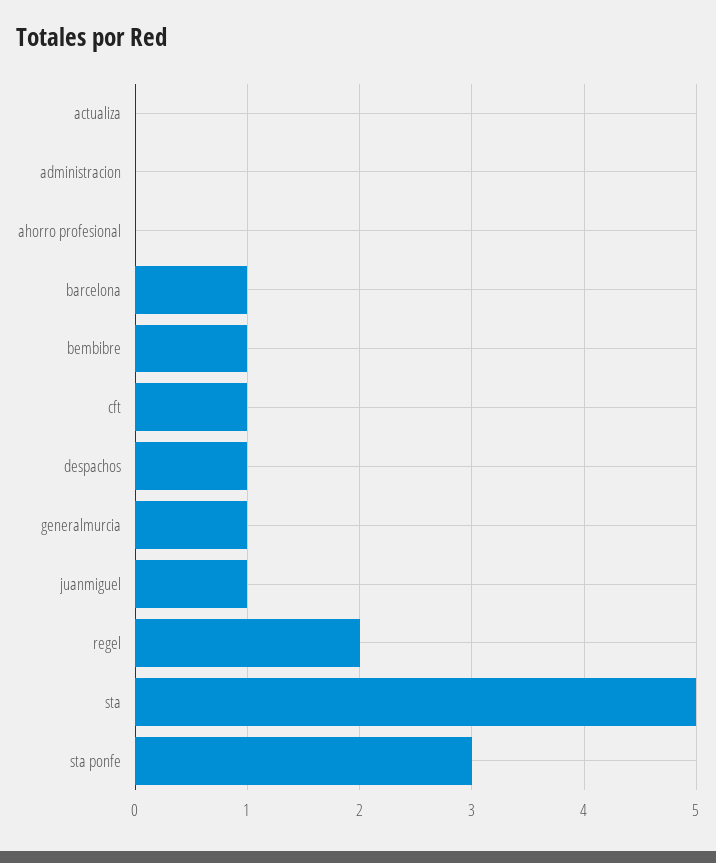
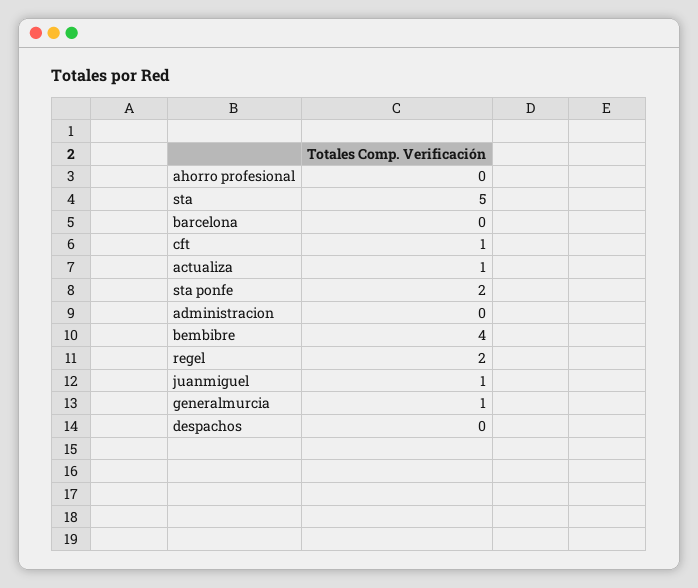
actualiza: 0 -> 1
barcelona: 1 -> 0
bembibre: 1 -> 4
despachos: 1 -> 0
sta ponfe: 3 -> 2

